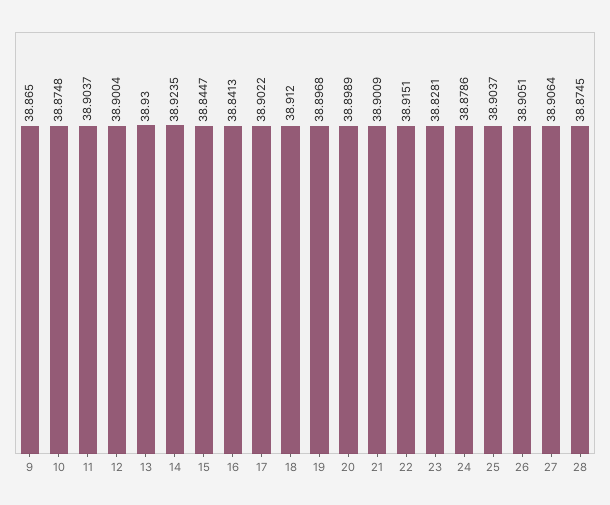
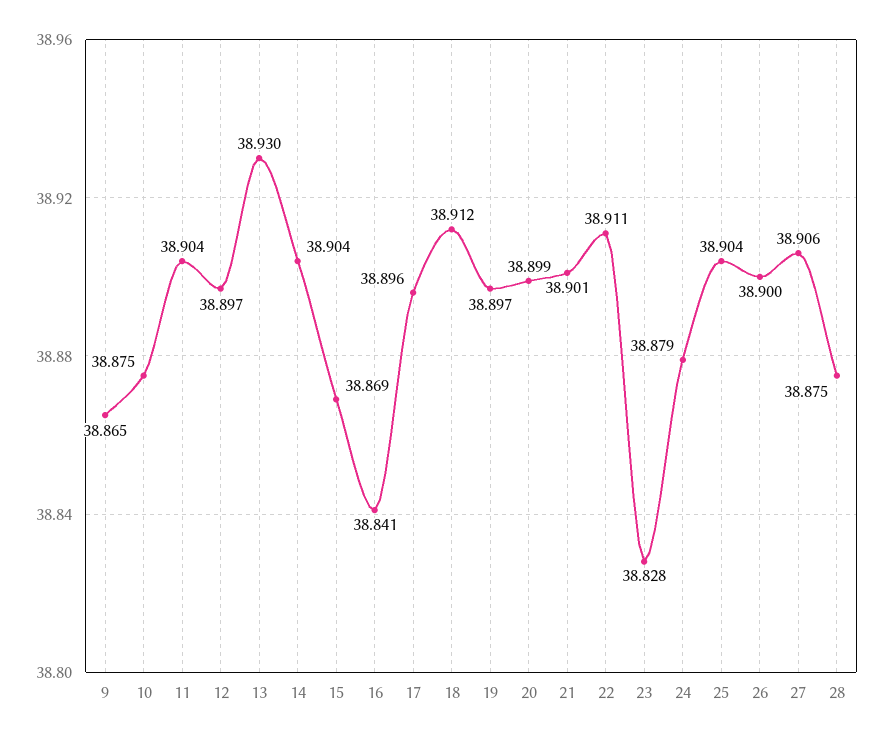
12: 38.9004 -> 38.897
14: 38.9235 -> 38.904
15: 38.8447 -> 38.869
17: 38.9022 -> 38.896
22: 38.9151 -> 38.911
26: 38.9051 -> 38.9

